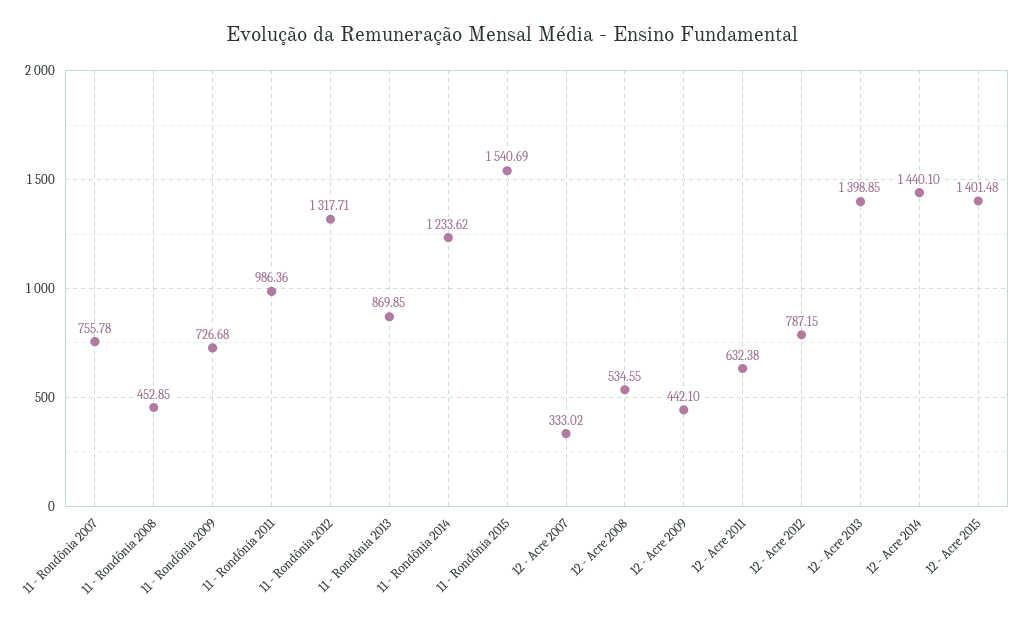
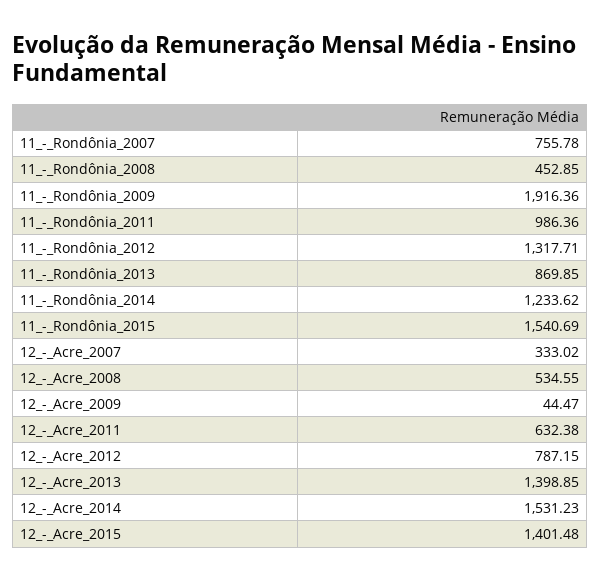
11 - Rondônia 2009: 726.68 -> 1916.36
12 - Acre 2009: 442.1 -> 44.47
12 - Acre 2014: 1440.1 -> 1531.23

